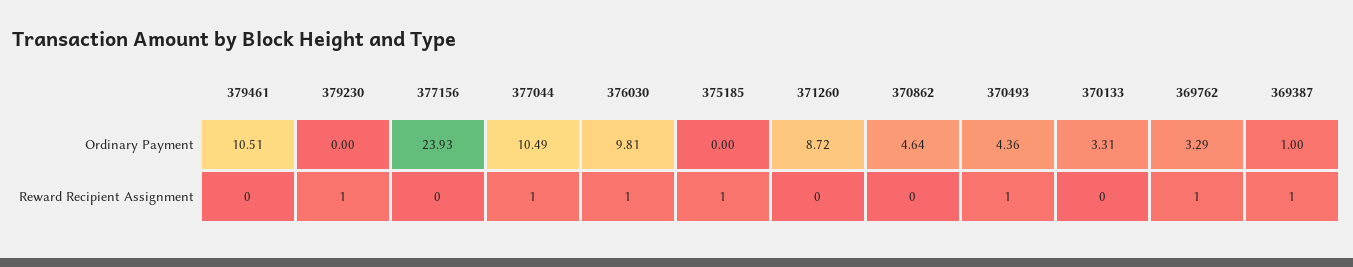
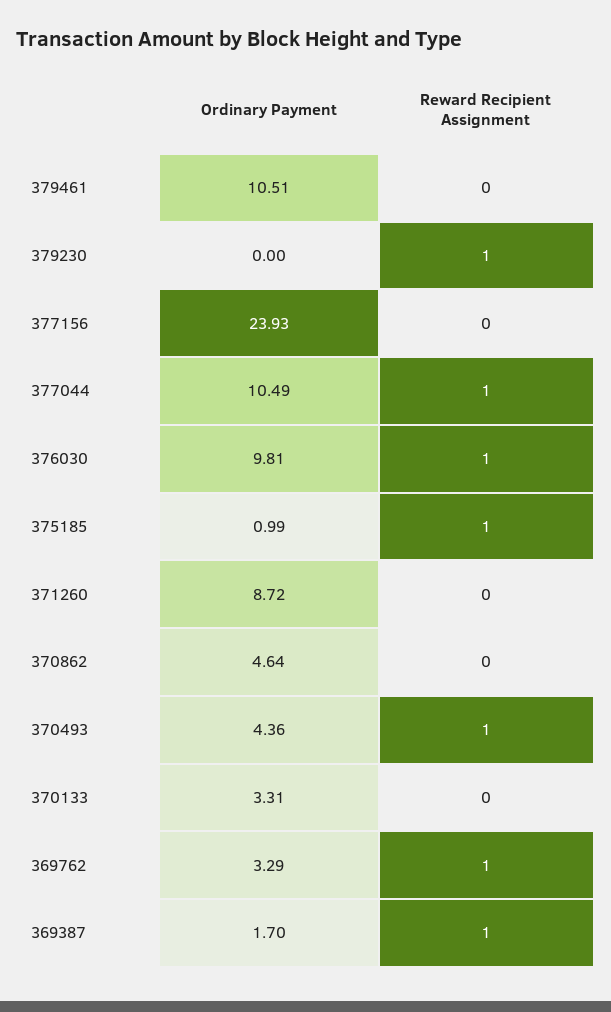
375185, Ordinary Payment: 0 -> 0.99
369387, Ordinary Payment: 1 -> 1.7

